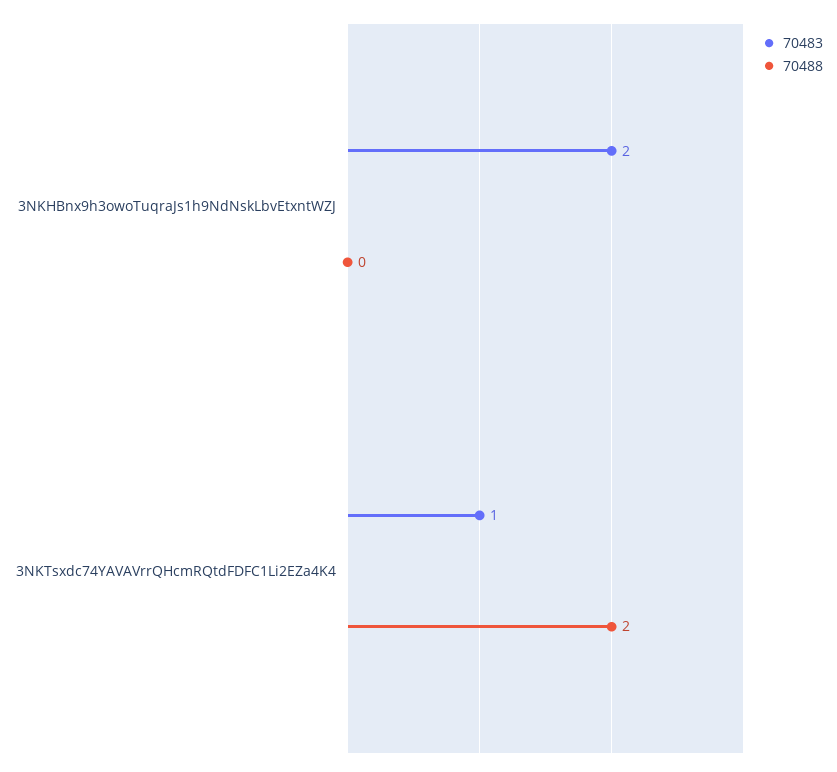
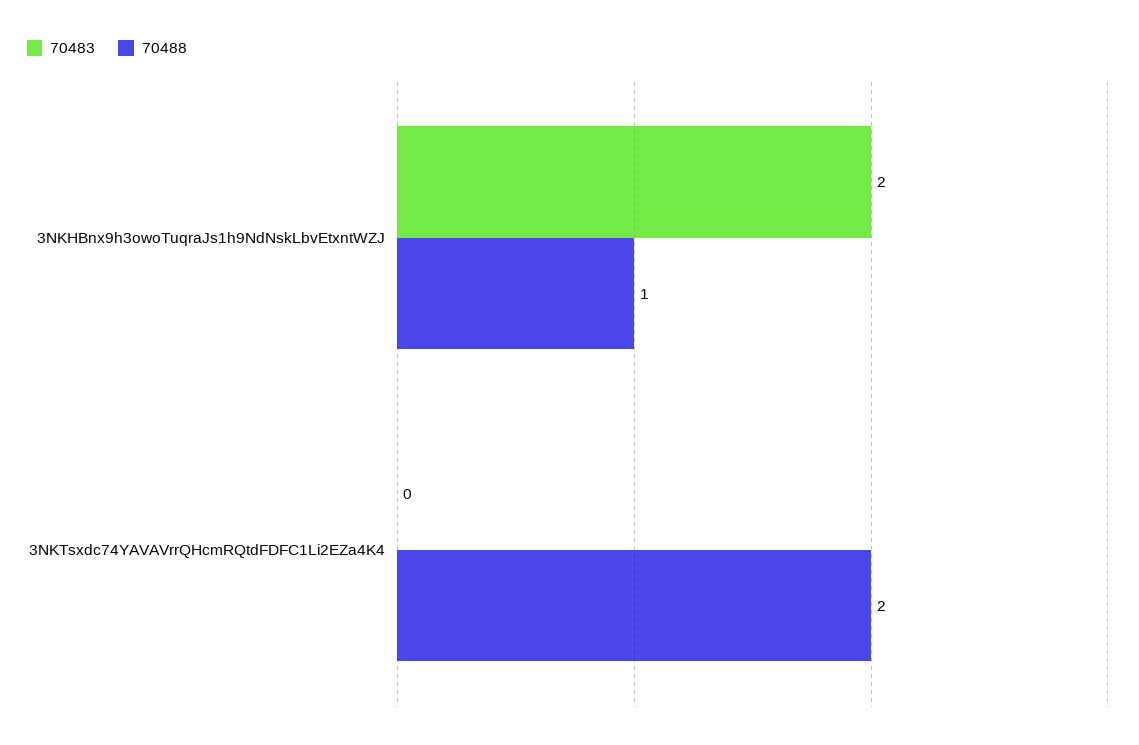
70488, 3NKHBnx9h3owoTuqraJs1h9NdNskLbvEtxntWZJ: 0 -> 1
70483, 3NKTsxdc74YAVAVrrQHcmRQtdFDFC1Li2EZa4K4: 1 -> 0

